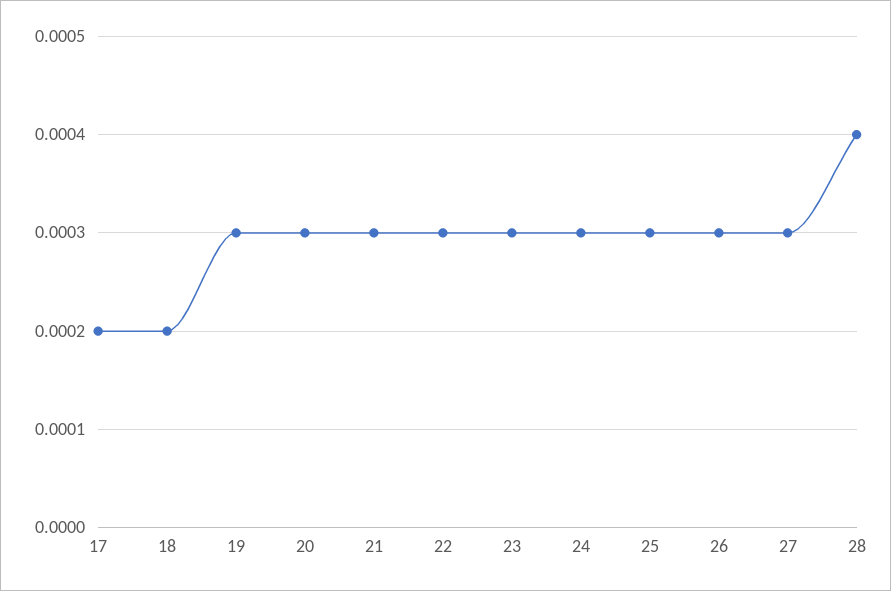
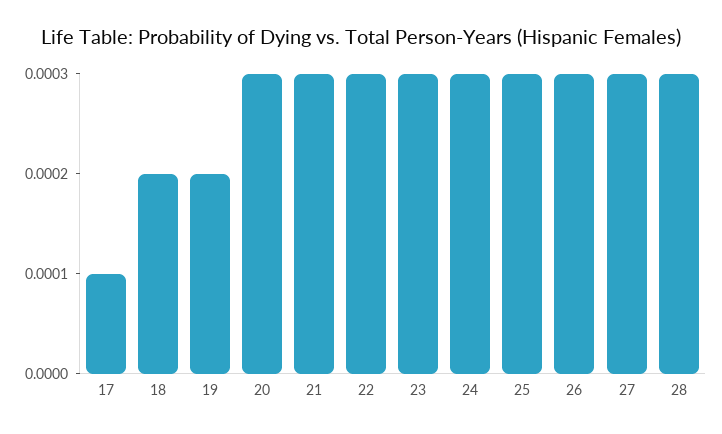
17: 0.0002 -> 0.0001
19: 0.0003 -> 0.0002
28: 0.0004 -> 0.0003

